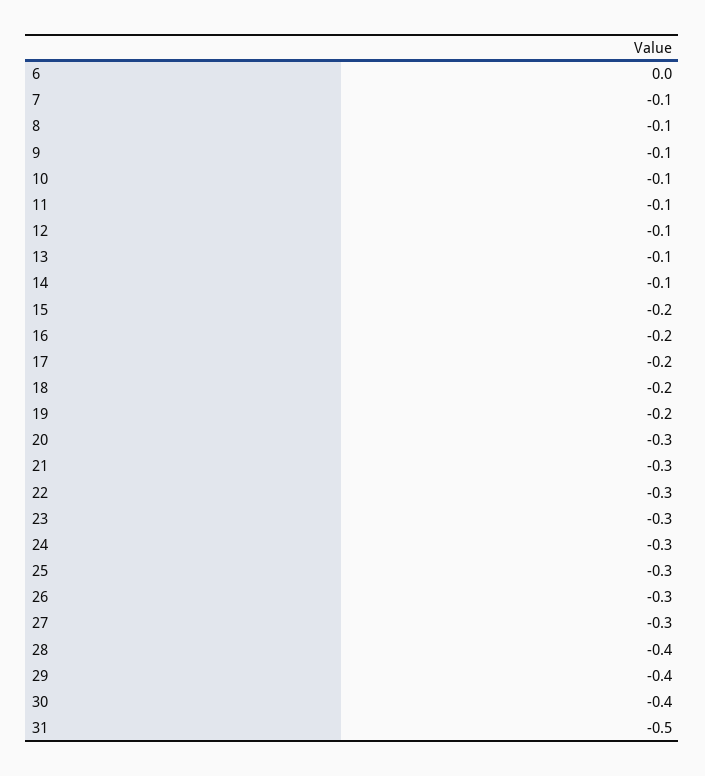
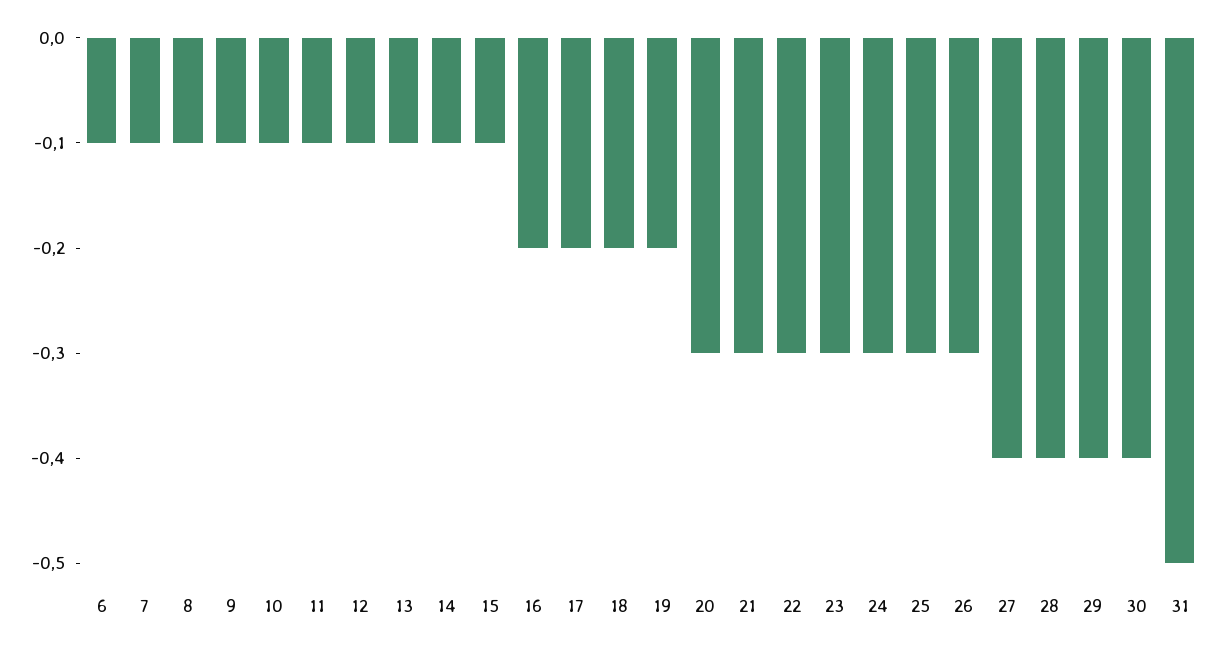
6: 0 -> -0.1
15: -0.2 -> -0.1
27: -0.3 -> -0.4

